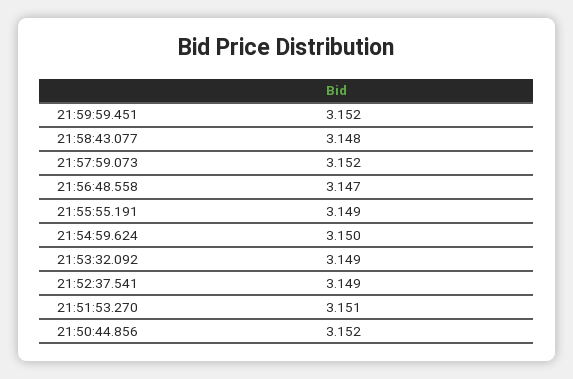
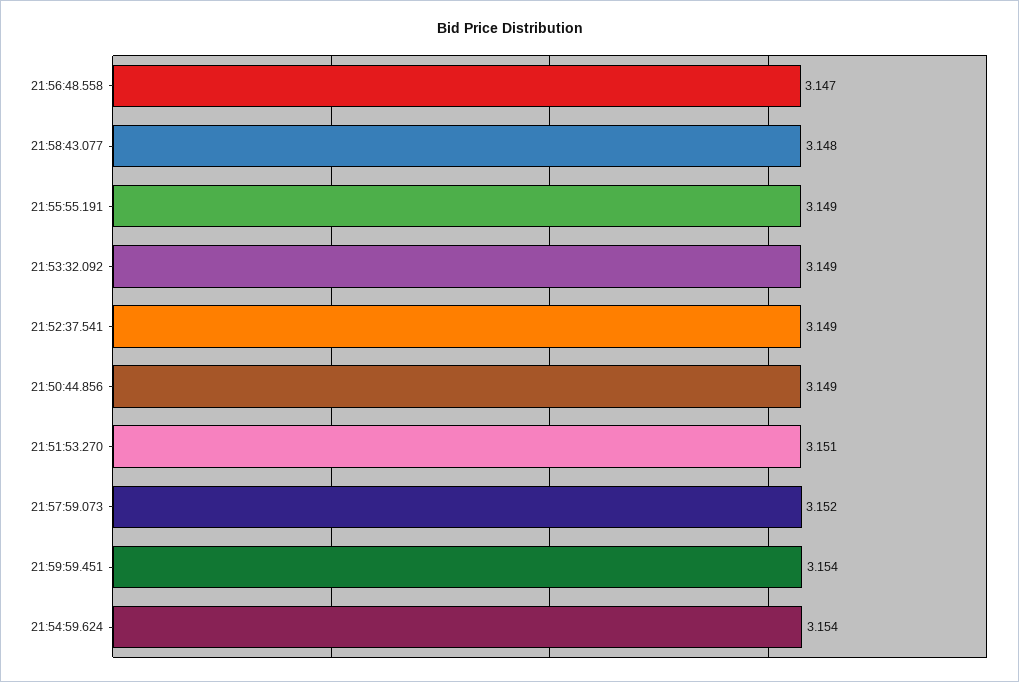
21:59:59.451: 3.152 -> 3.154
21:54:59.624: 3.15 -> 3.154
21:50:44.856: 3.152 -> 3.149

